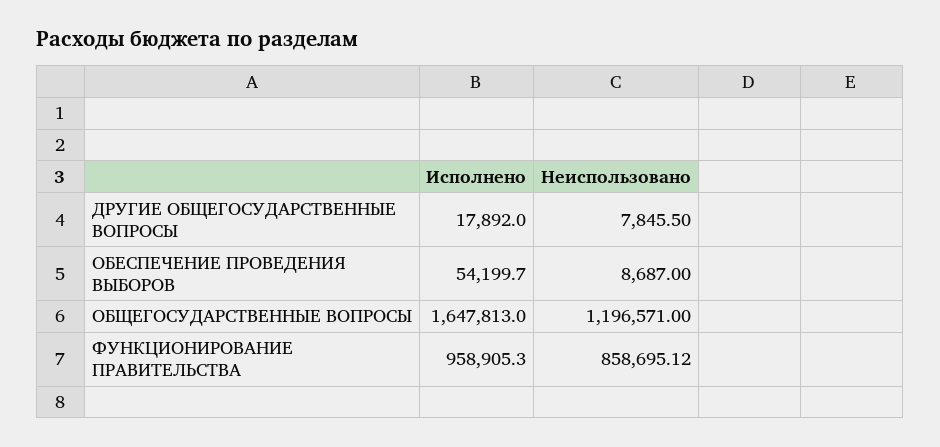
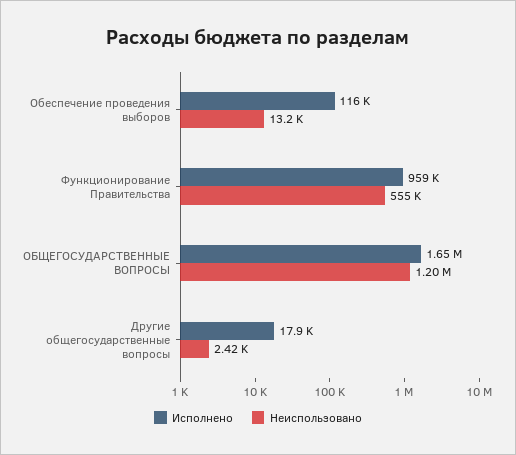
Неиспользовано, ДРУГИЕ ОБЩЕГОСУДАРСТВЕННЫЕ ВОПРОСЫ: 7845.5 -> 2420
Исполнено, ОБЕСПЕЧЕНИЕ ПРОВЕДЕНИЯ ВЫБОРОВ: 54199.7 -> 116000
Неиспользовано, ОБЕСПЕЧЕНИЕ ПРОВЕДЕНИЯ ВЫБОРОВ: 8687 -> 13200
Неиспользовано, ФУНКЦИОНИРОВАНИЕ ПРАВИТЕЛЬСТВА: 858695.12 -> 555000

